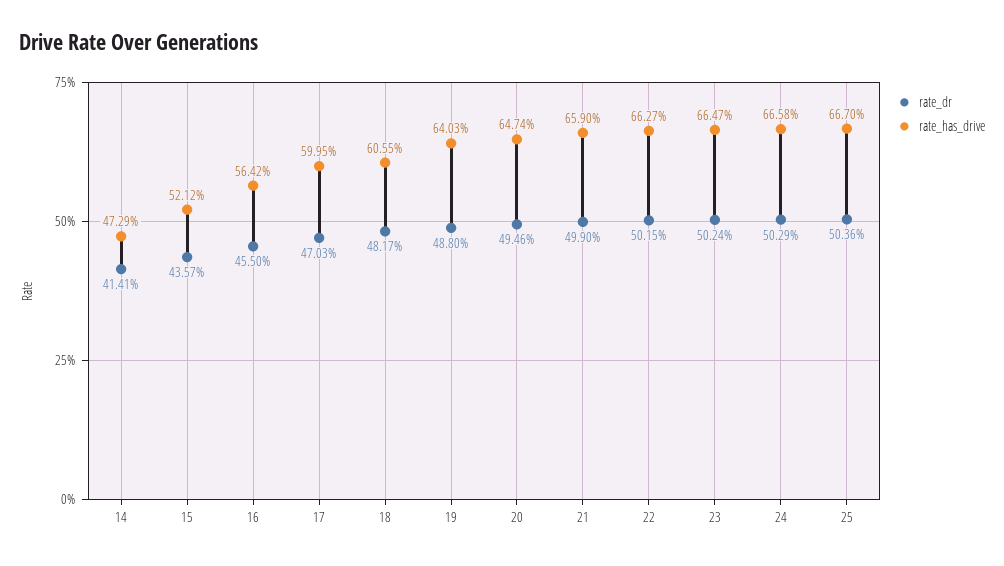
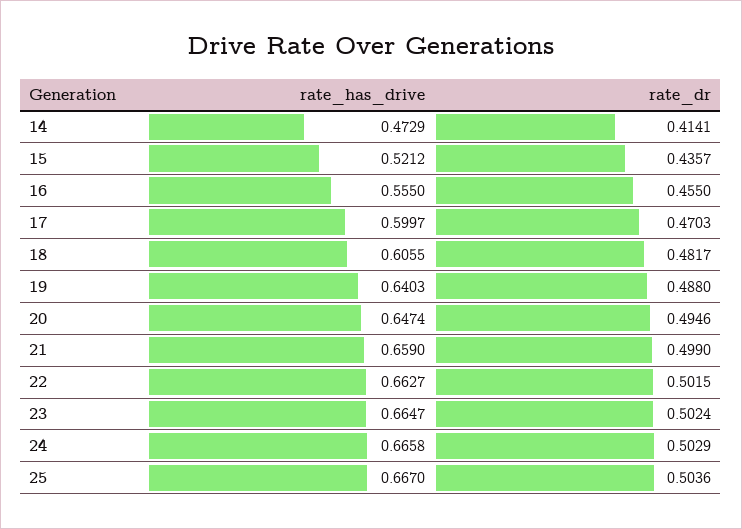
rate_has_drive, 16: 0.5642 -> 0.555
rate_has_drive, 17: 0.5995 -> 0.5997

